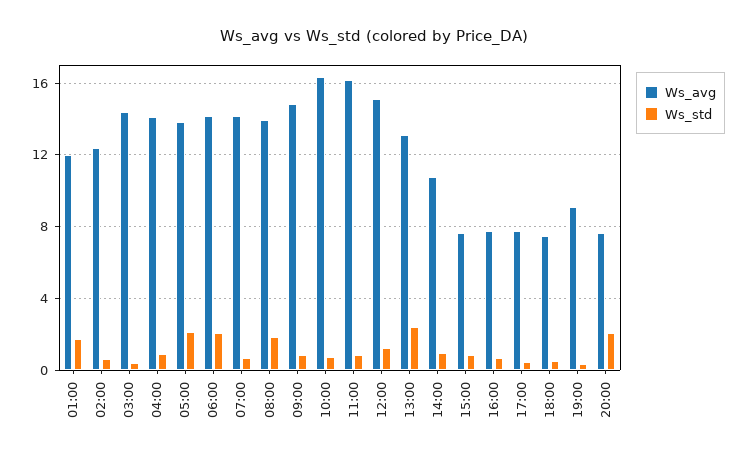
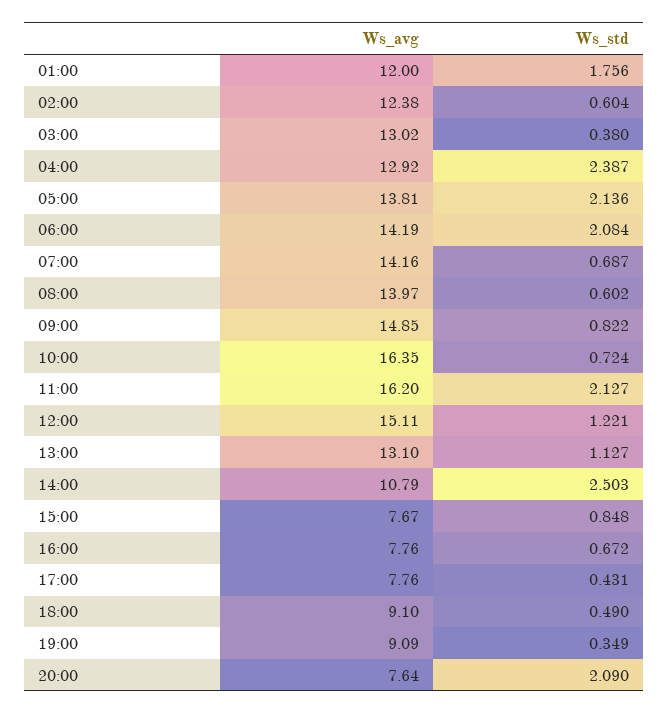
Ws_avg, 03:00: 14.5 -> 13.02
Ws_avg, 04:00: 14 -> 12.92
Ws_std, 04:00: 1 -> 2.387
Ws_std, 08:00: 2 -> 0.602
Ws_std, 11:00: 1 -> 2.127
Ws_std, 13:00: 2.5 -> 1.127
Ws_std, 14:00: 1 -> 2.503
Ws_avg, 18:00: 7.5 -> 9.1

